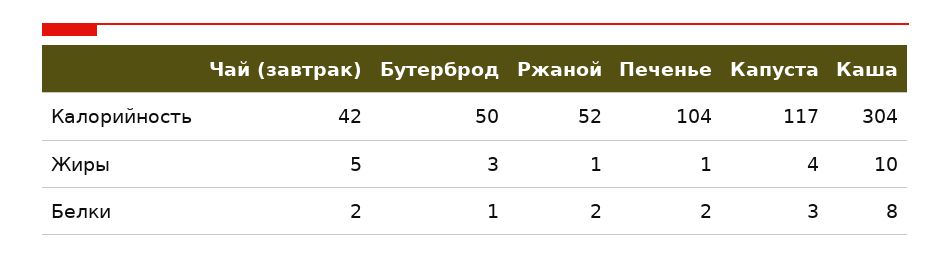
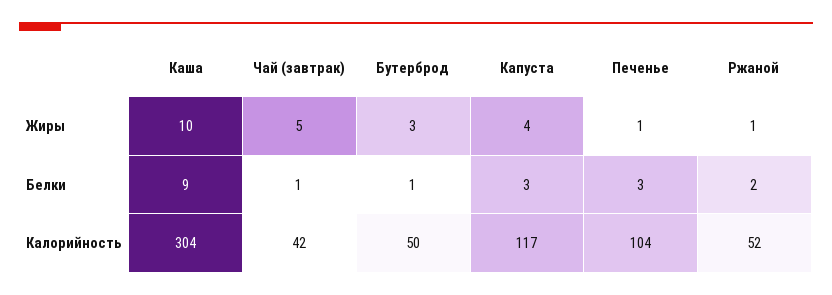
Чай (завтрак), Белки: 2 -> 1
Печенье, Белки: 2 -> 3
Каша, Белки: 8 -> 9

